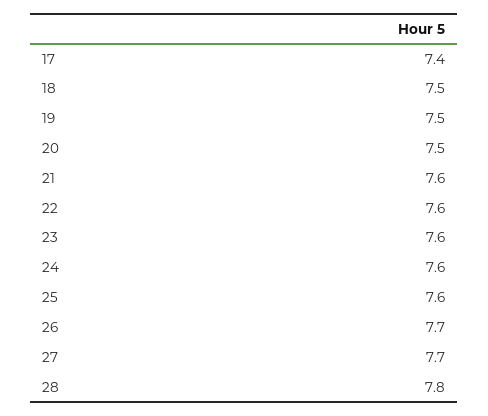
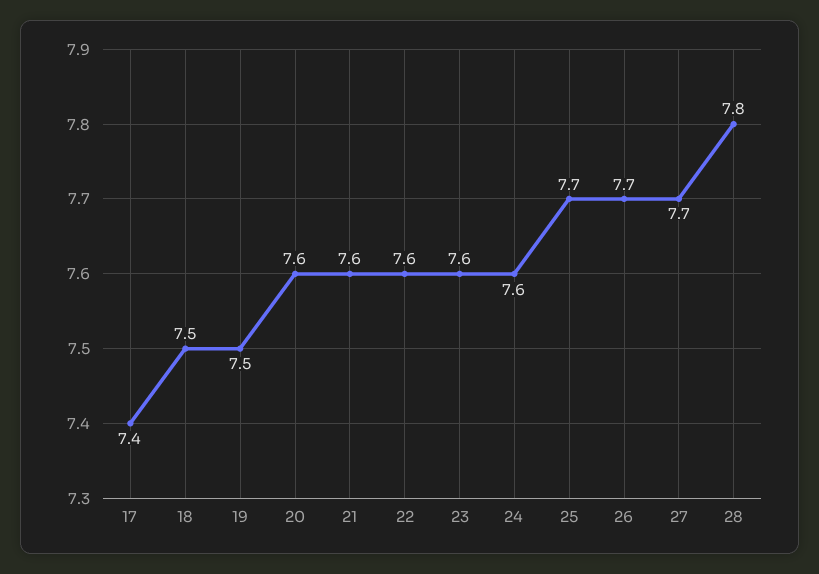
20: 7.5 -> 7.6
25: 7.6 -> 7.7

